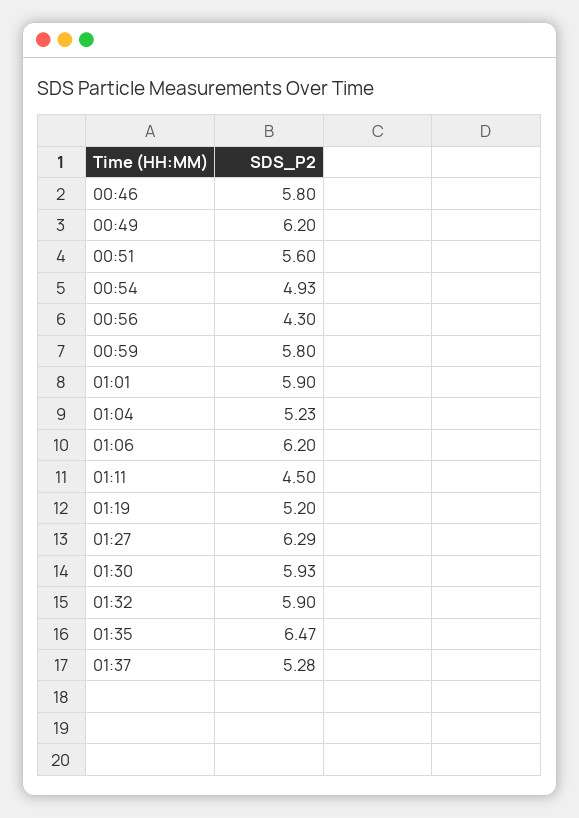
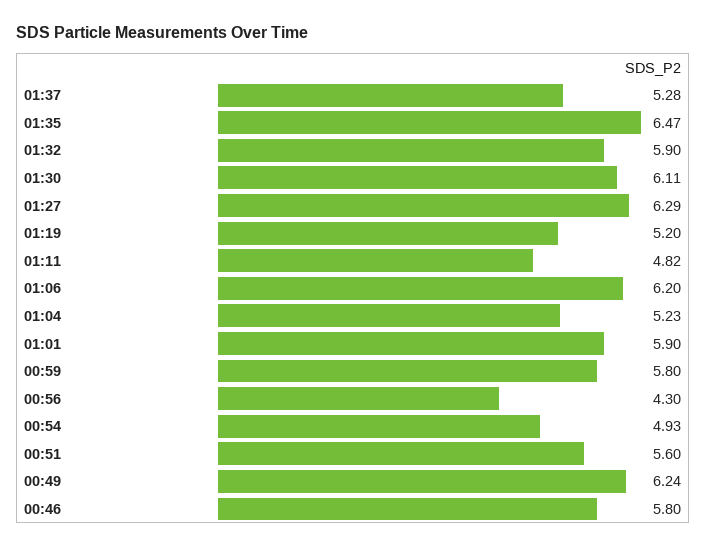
00:49: 6.2 -> 6.24
01:11: 4.5 -> 4.82
01:30: 5.93 -> 6.11

